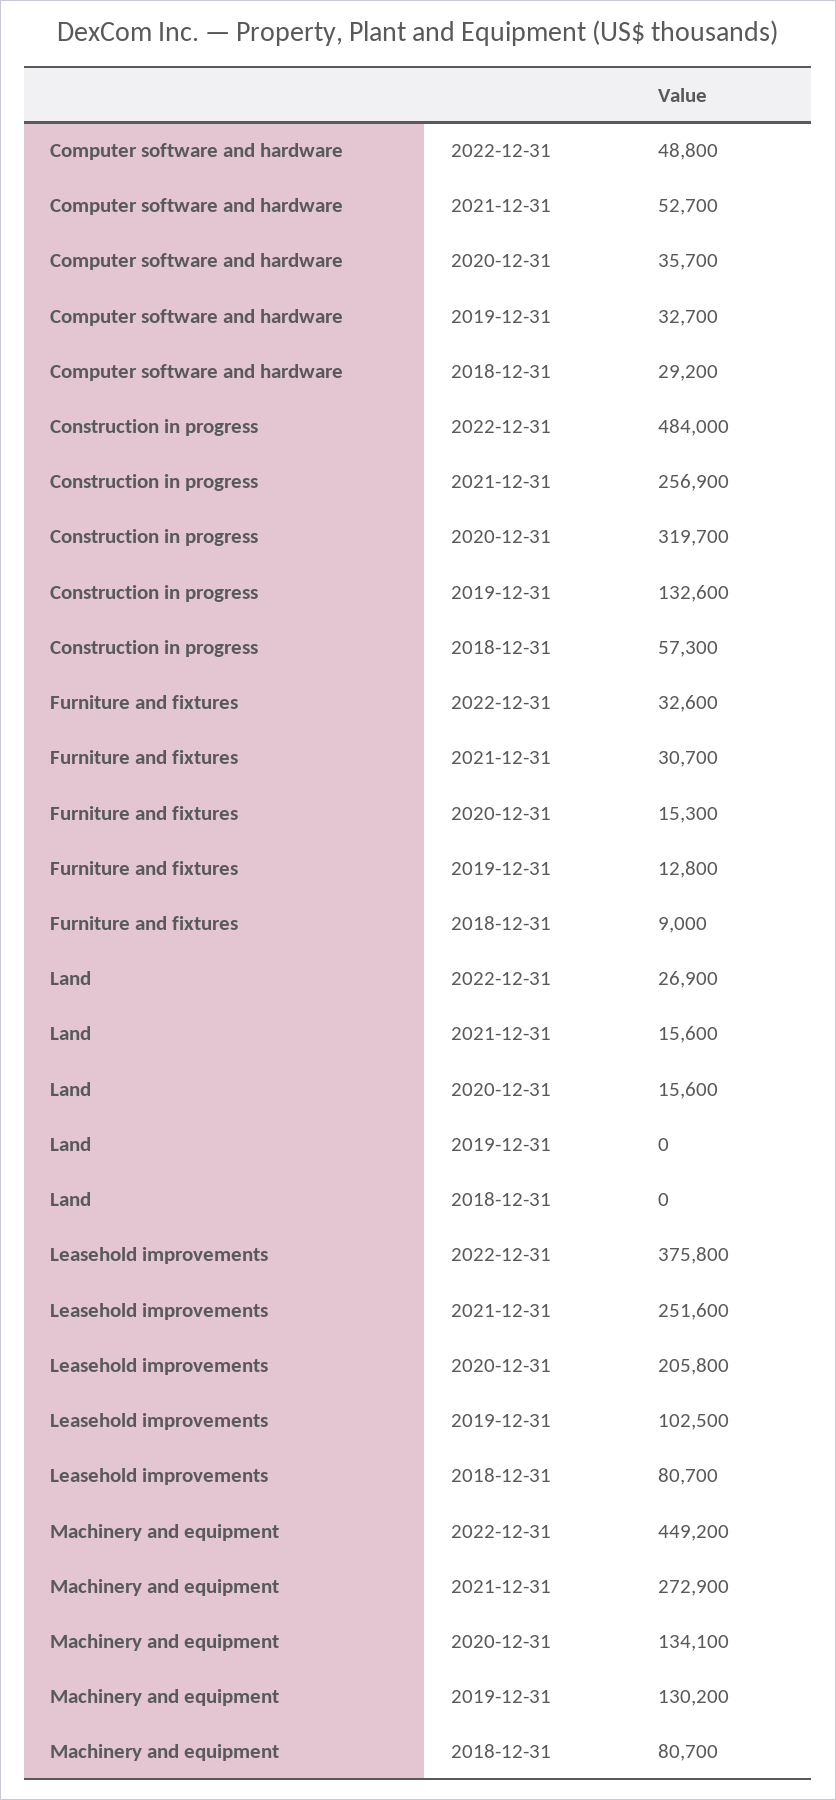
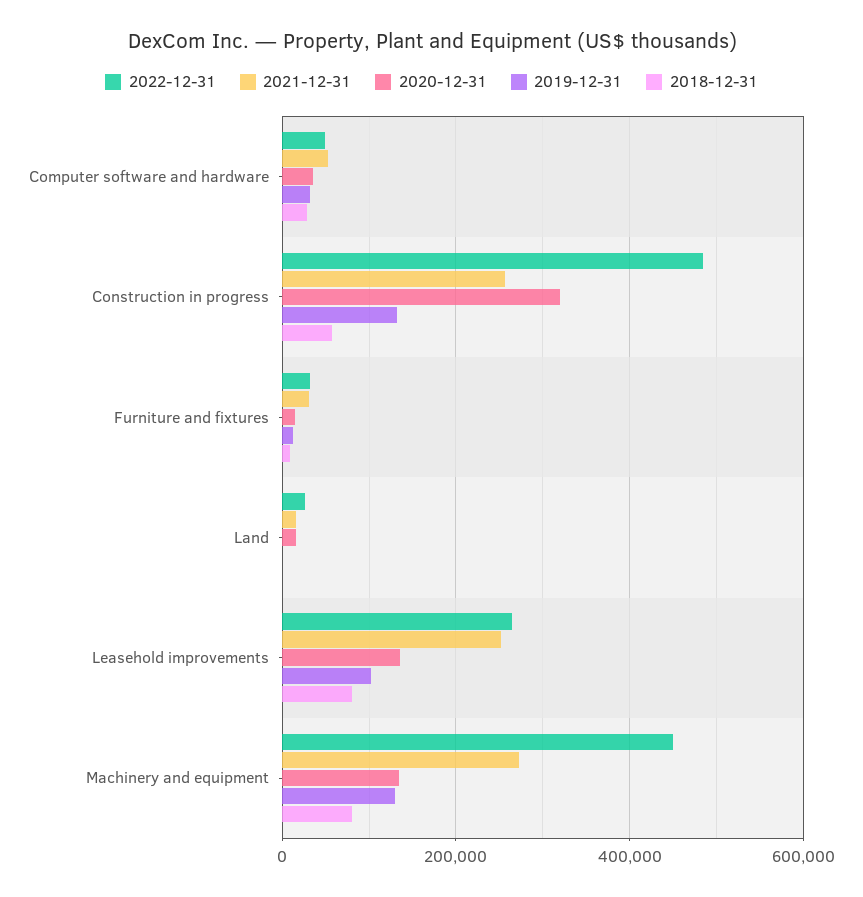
2022-12-31, Leasehold improvements: 375800 -> 260000
2020-12-31, Leasehold improvements: 205800 -> 140000

